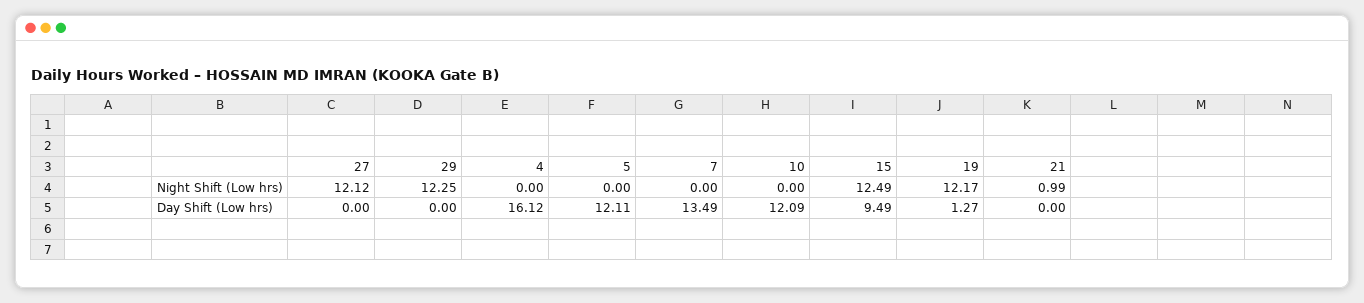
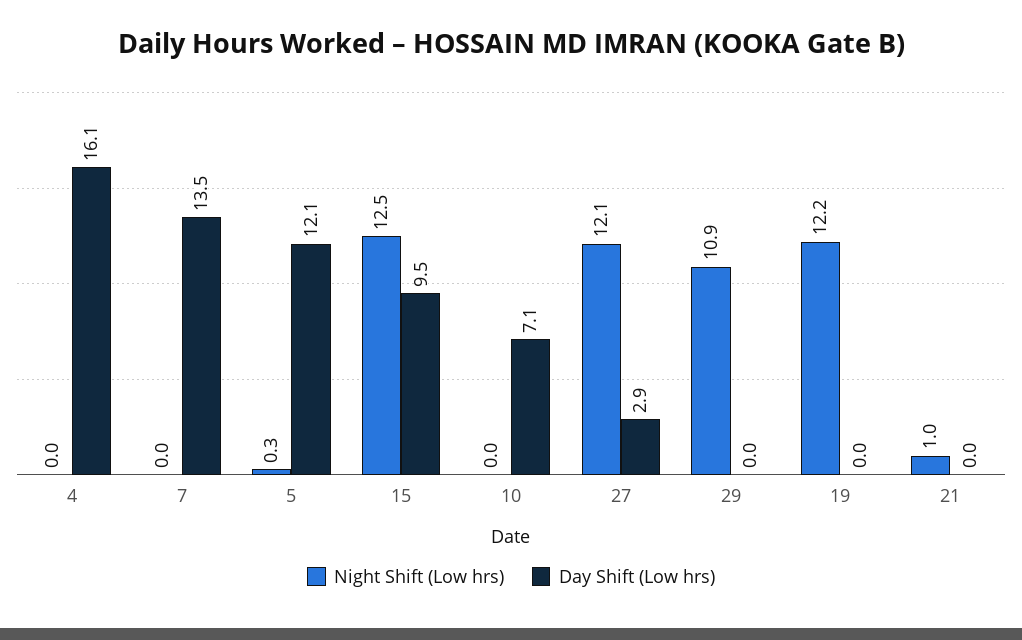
Night Shift (Low hrs), 29: 12.25 -> 10.9
Night Shift (Low hrs), 5: 0 -> 0.3
Day Shift (Low hrs), 27: 0 -> 2.9
Day Shift (Low hrs), 10: 12.09 -> 7.1
Day Shift (Low hrs), 19: 1.27 -> 0

